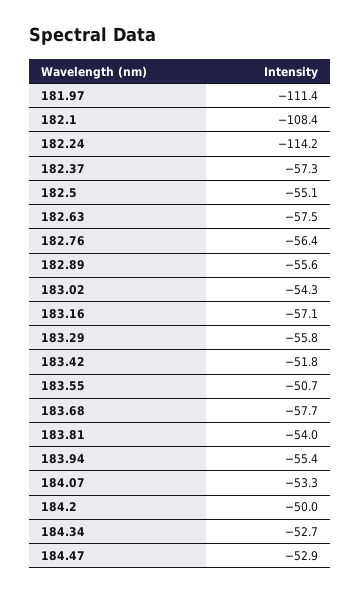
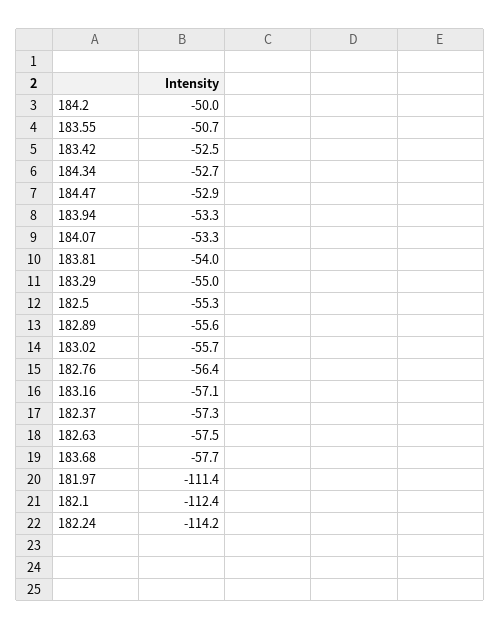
182.1: -108.4 -> -112.4
182.5: -55.1 -> -55.3
183.02: -54.3 -> -55.7
183.29: -55.8 -> -55
183.42: -51.8 -> -52.5
183.94: -55.4 -> -53.3

